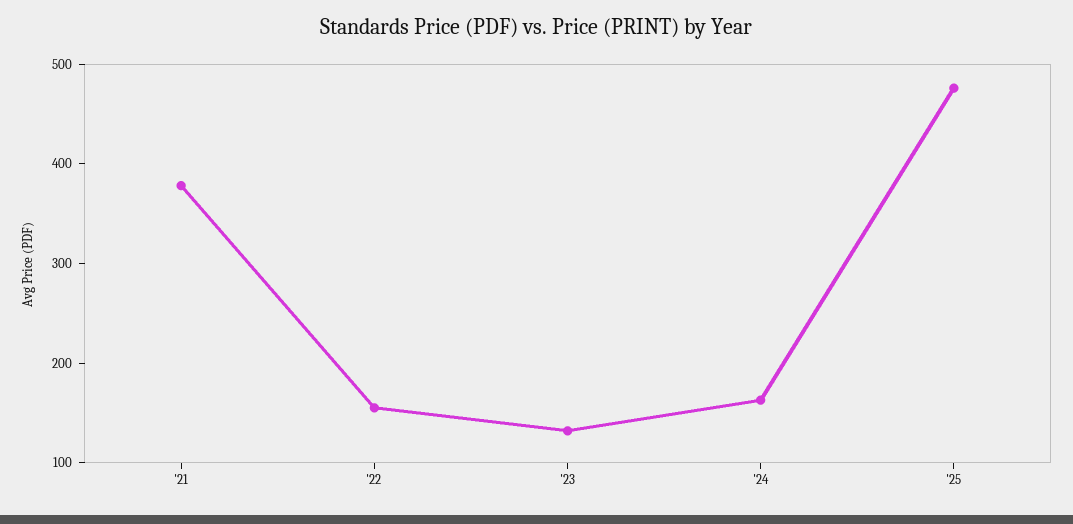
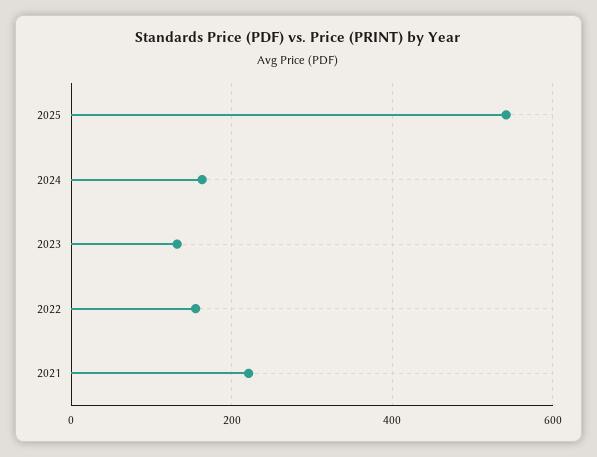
'21: 380 -> 220
'25: 480 -> 540

